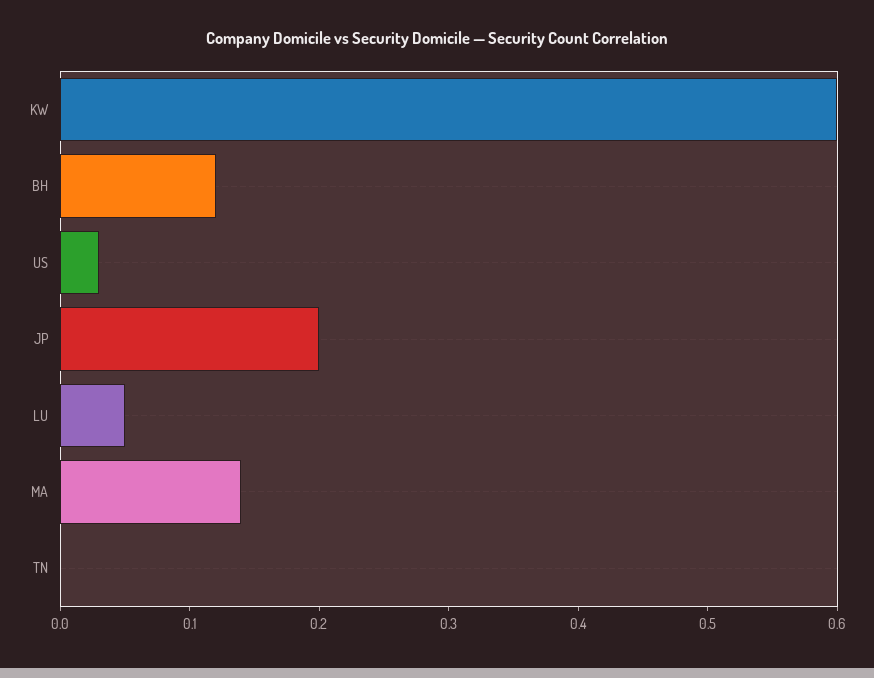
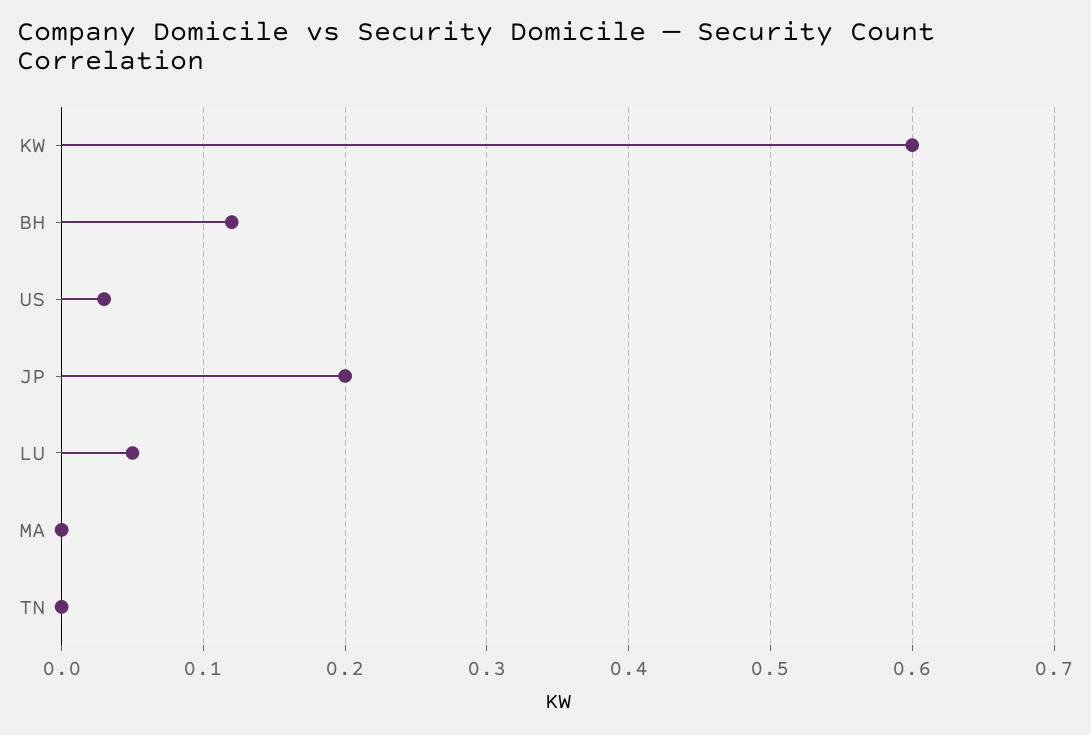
MA: 0.14 -> 0

